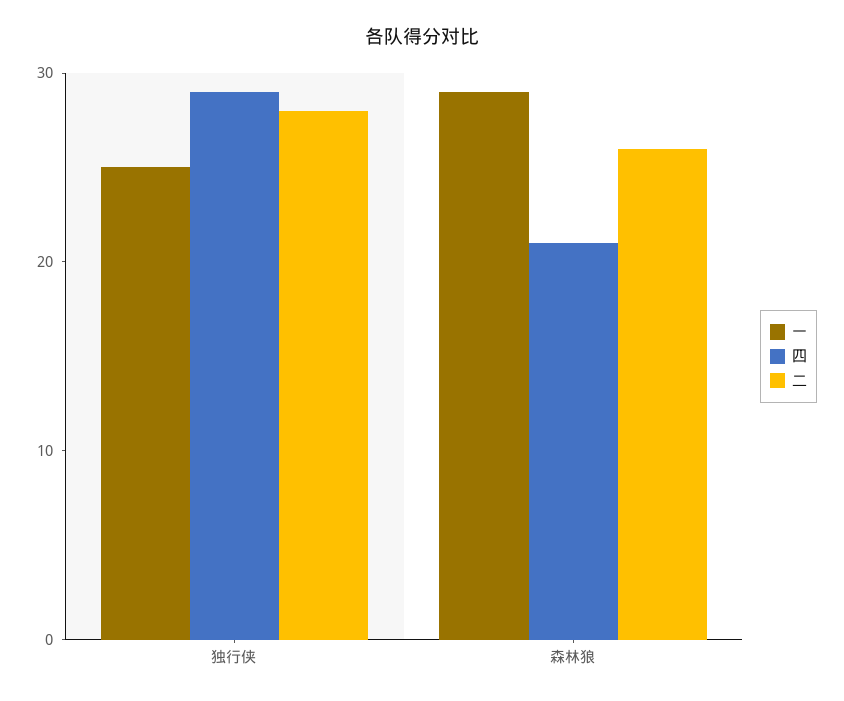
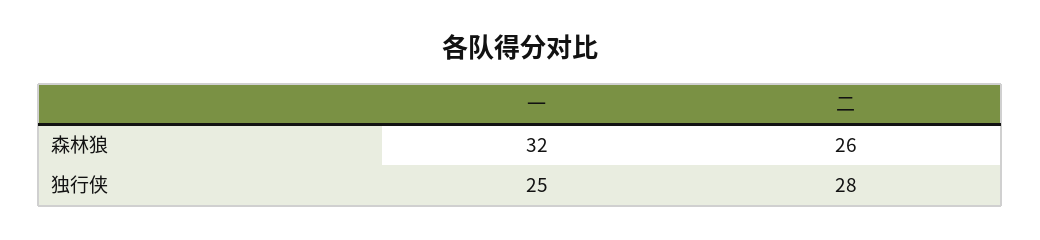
四, 独行侠: 29 -> none
一, 森林狼: 29 -> 32
四, 森林狼: 21 -> none

